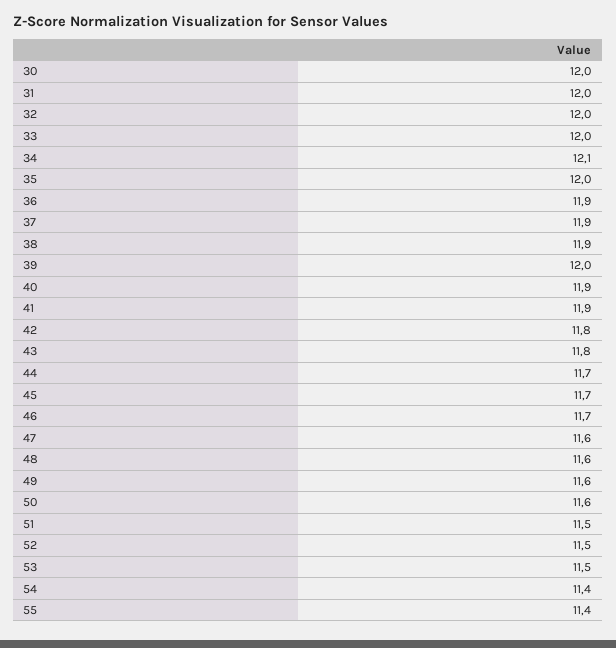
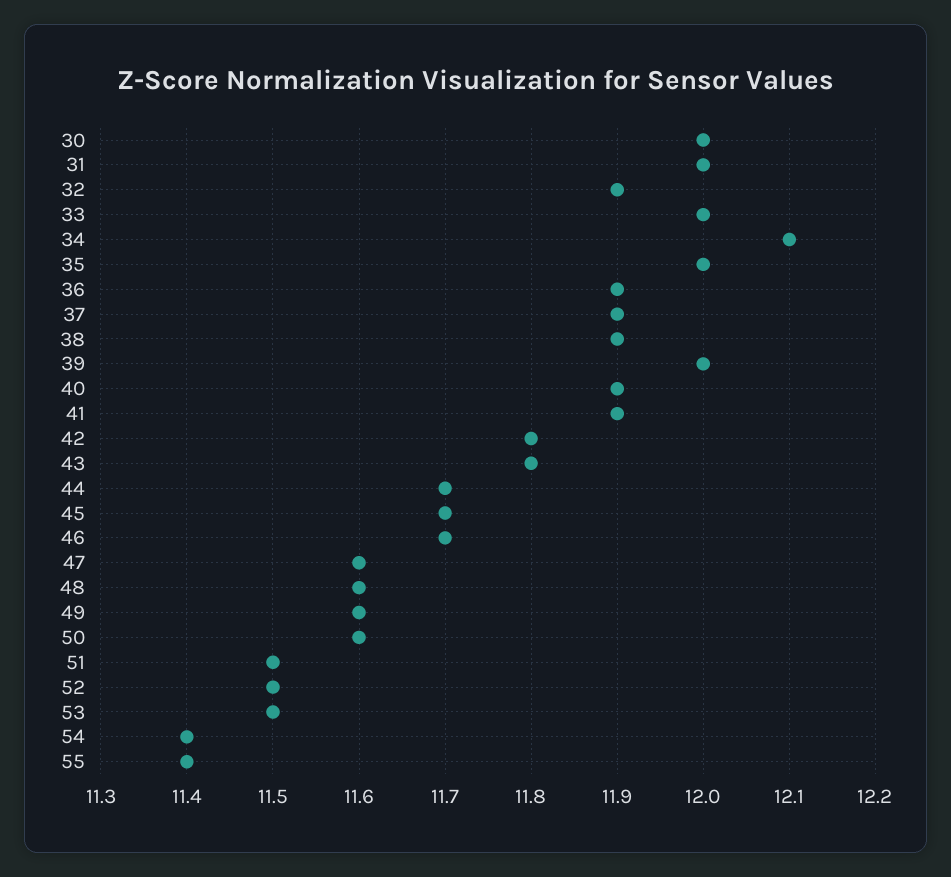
32: 12 -> 11.9

